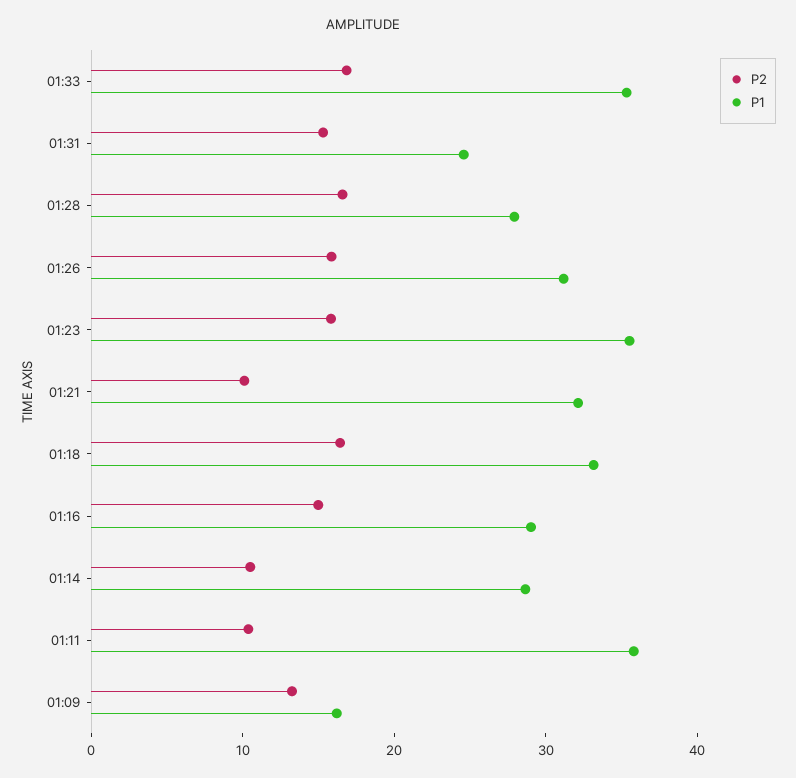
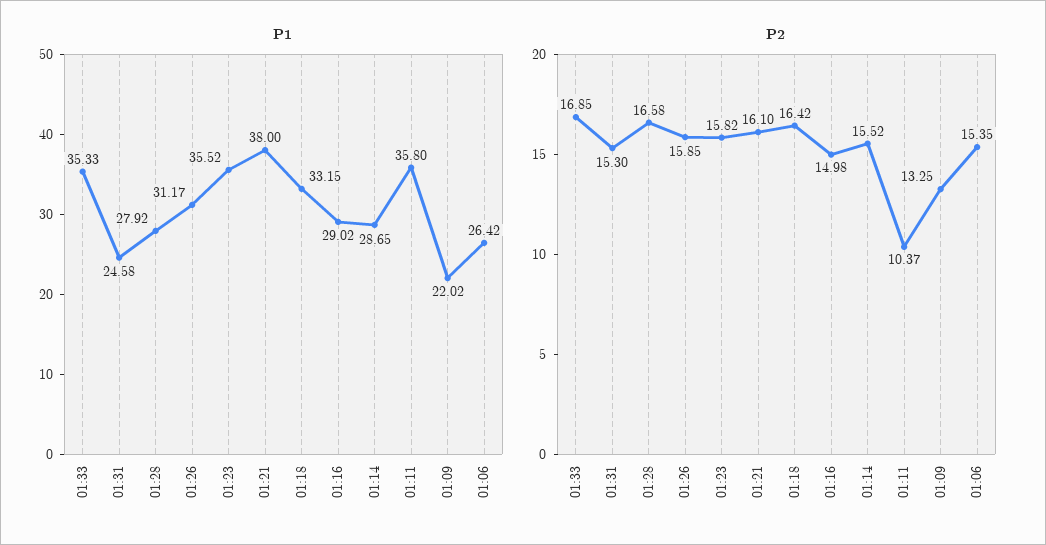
P2, 01:21: 10 -> 16.1
P1, 01:21: 32 -> 38
P2, 01:14: 10 -> 15.52
P1, 01:09: 16 -> 22.02
P1, 01:06: none -> 26.42
P2, 01:06: none -> 15.35

